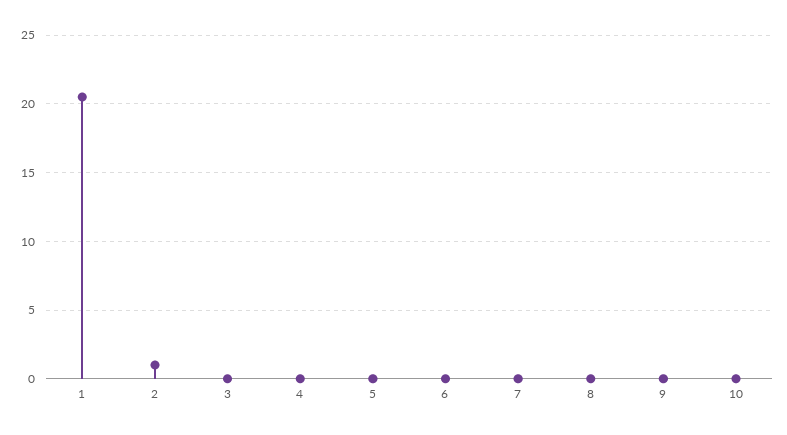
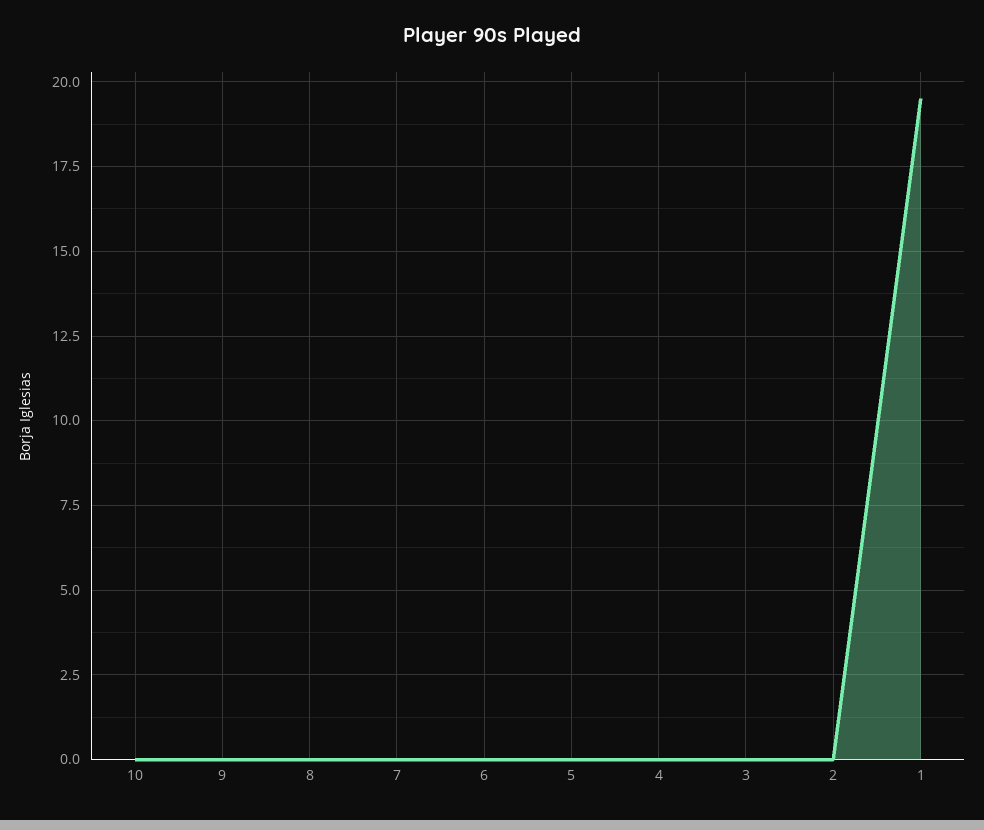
1: 20.5 -> 19.5
2: 1 -> 0

